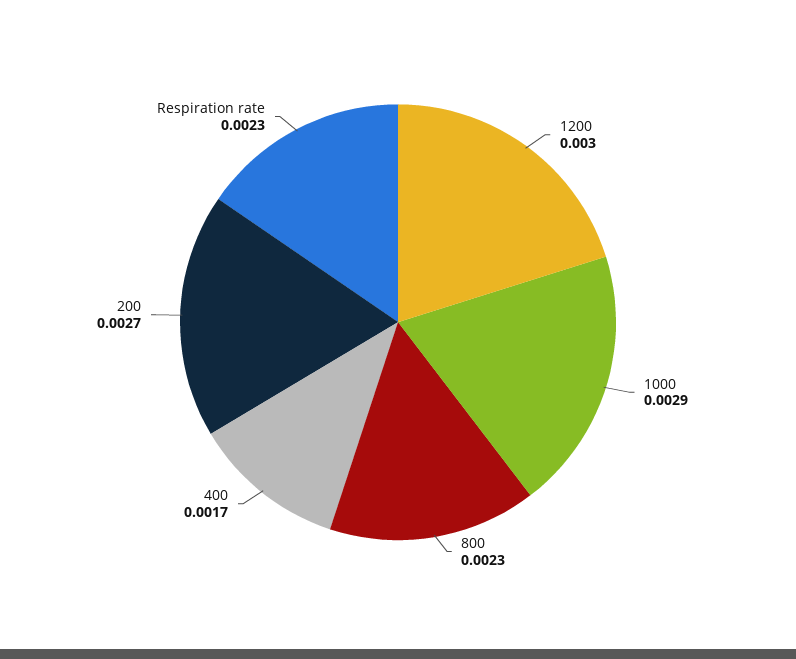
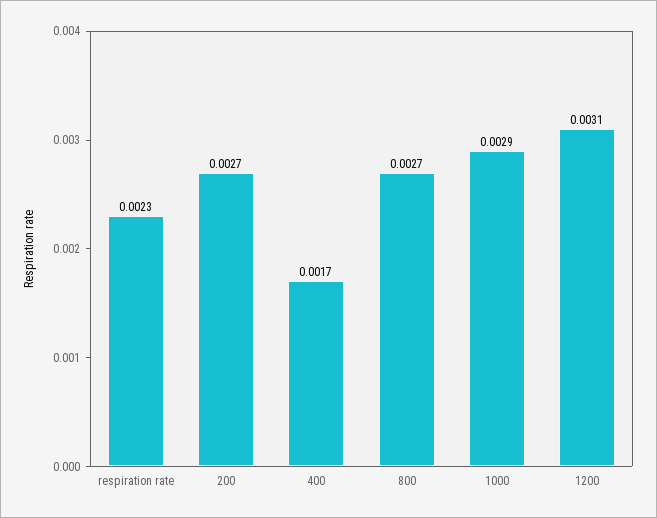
1200: 0.003 -> 0.0031
800: 0.0023 -> 0.0027

